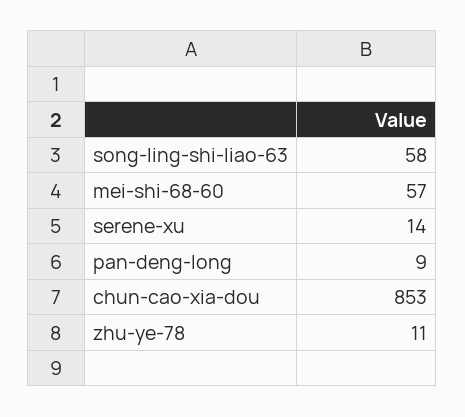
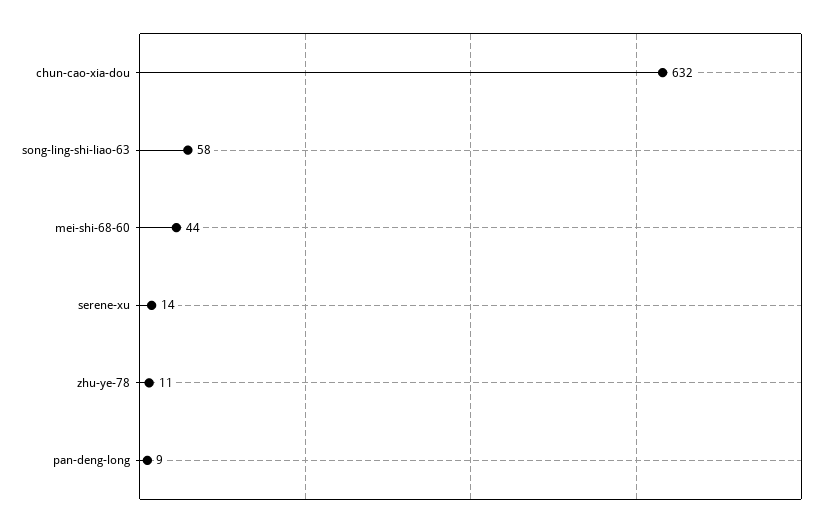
mei-shi-68-60: 57 -> 44
chun-cao-xia-dou: 853 -> 632

